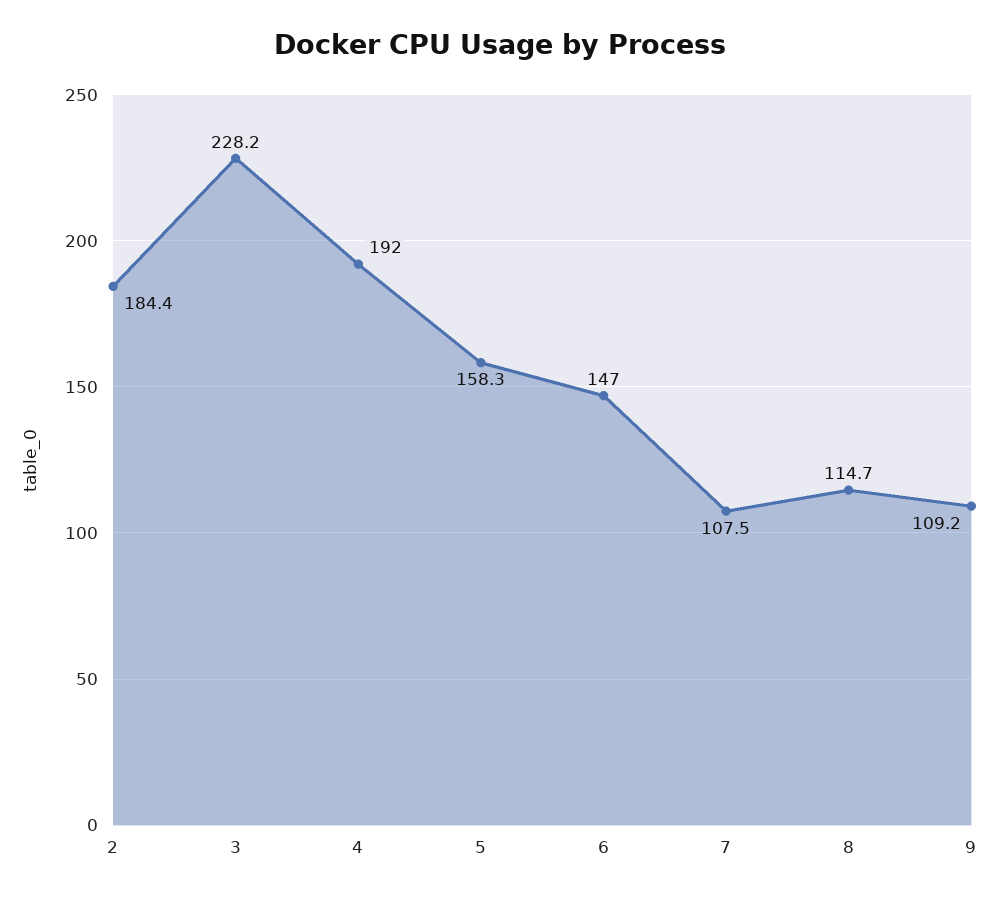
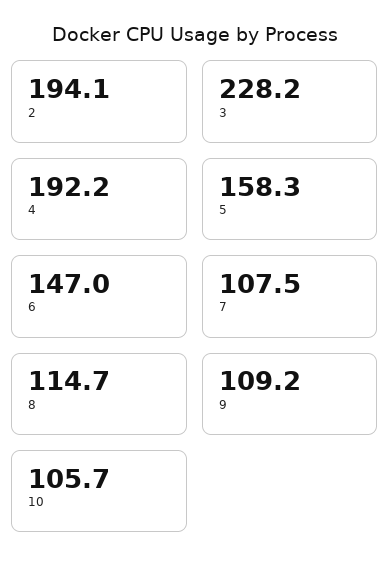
2: 184.4 -> 194.1
4: 192 -> 192.2
10: none -> 105.7

